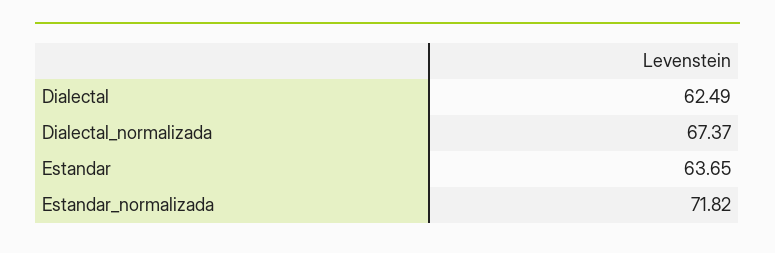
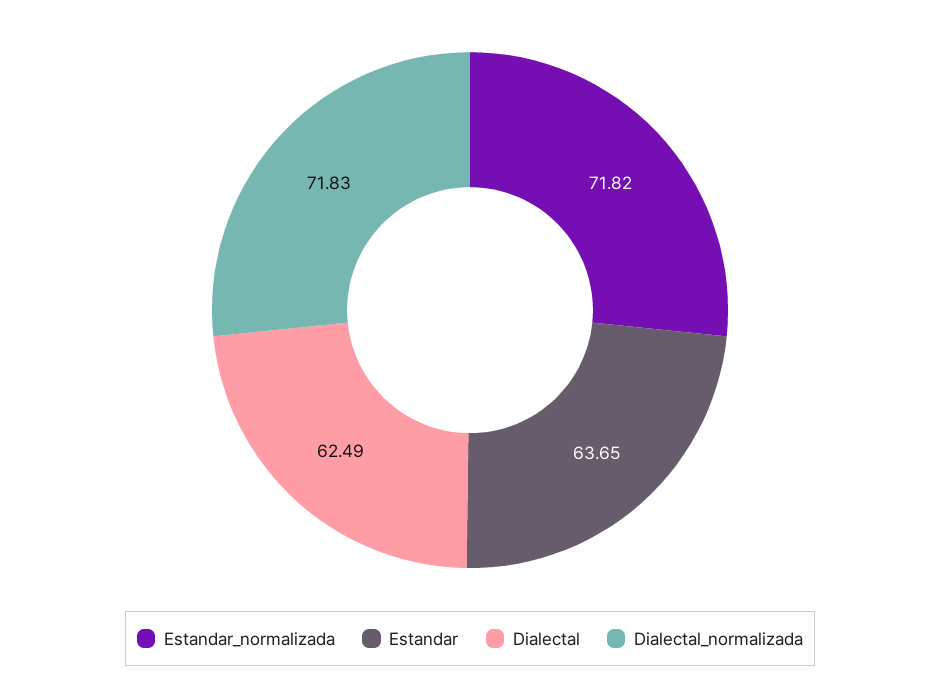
Dialectal_normalizada: 67.37 -> 71.83

